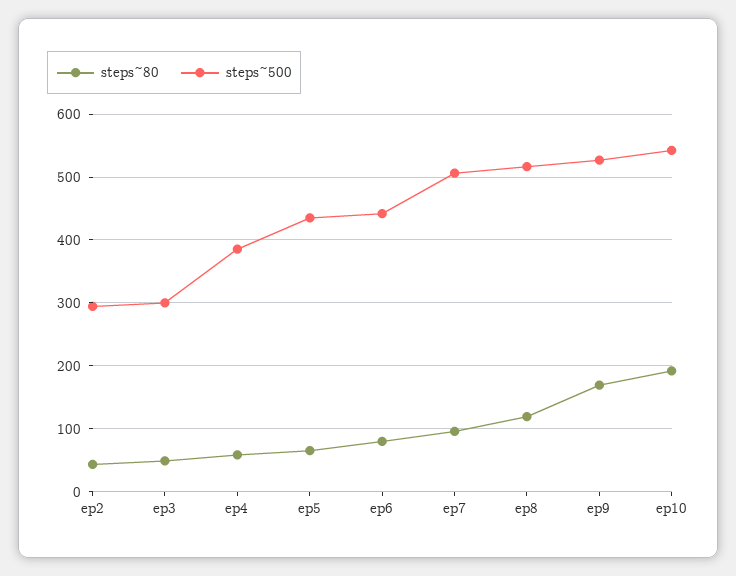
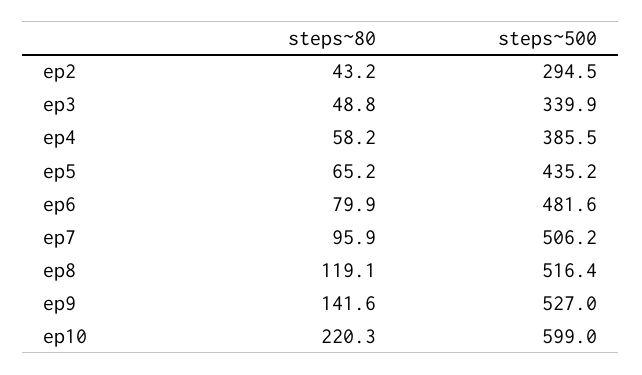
steps~500, ep3: 300 -> 339.9
steps~500, ep6: 440 -> 481.6
steps~80, ep9: 170 -> 141.6
steps~80, ep10: 190 -> 220.3
steps~500, ep10: 540 -> 599

